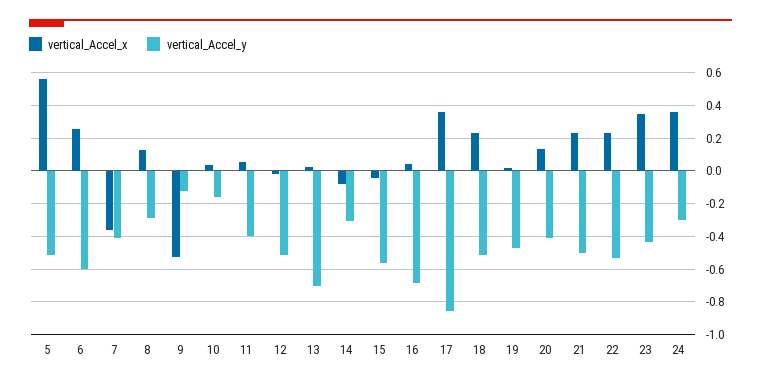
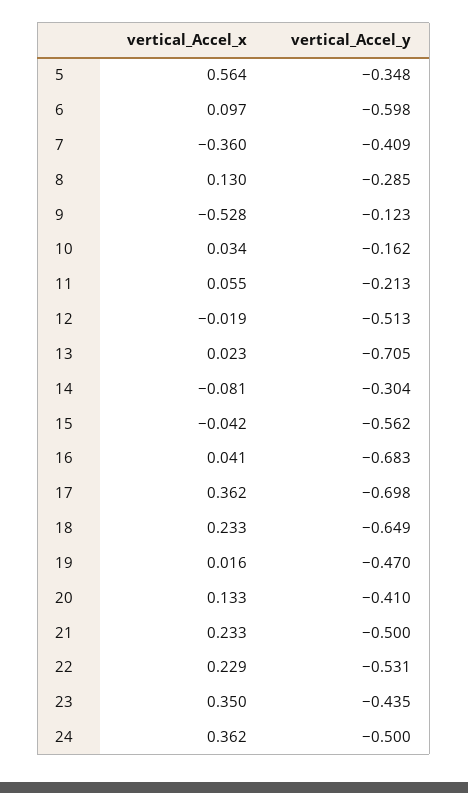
vertical_Accel_y, 5: -0.5 -> -0.348
vertical_Accel_x, 6: 0.25 -> 0.097
vertical_Accel_y, 11: -0.4 -> -0.213
vertical_Accel_y, 17: -0.85 -> -0.698
vertical_Accel_y, 18: -0.5 -> -0.649
vertical_Accel_y, 24: -0.3 -> -0.5

